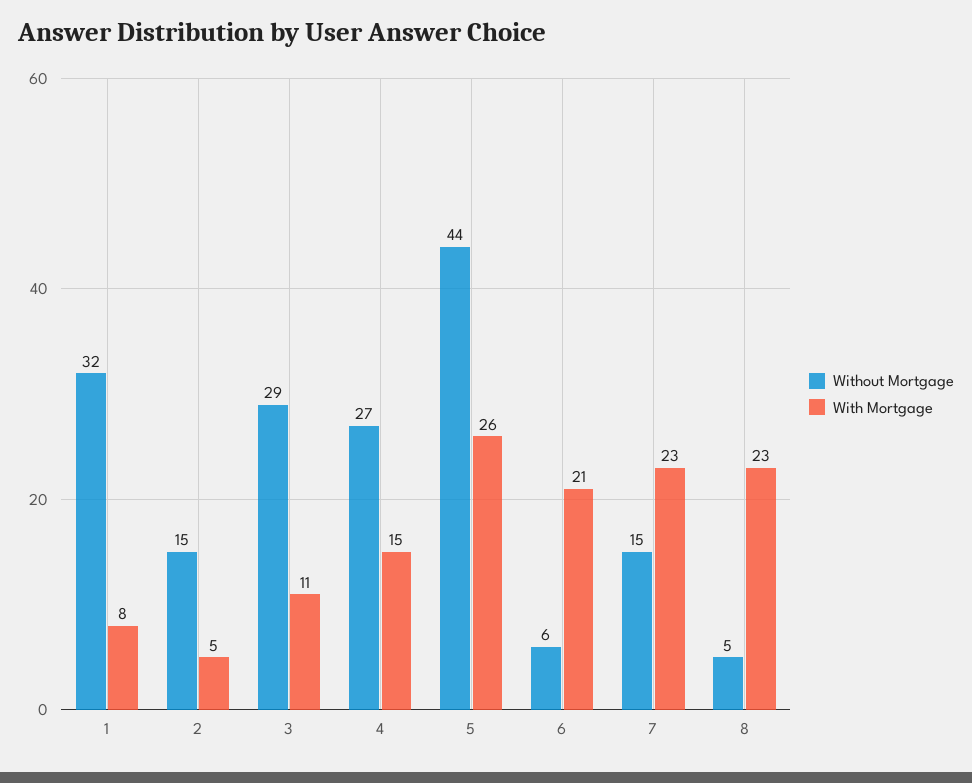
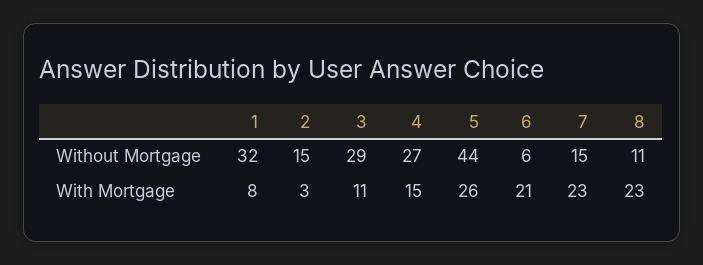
With Mortgage, 2: 5 -> 3
Without Mortgage, 8: 5 -> 11

